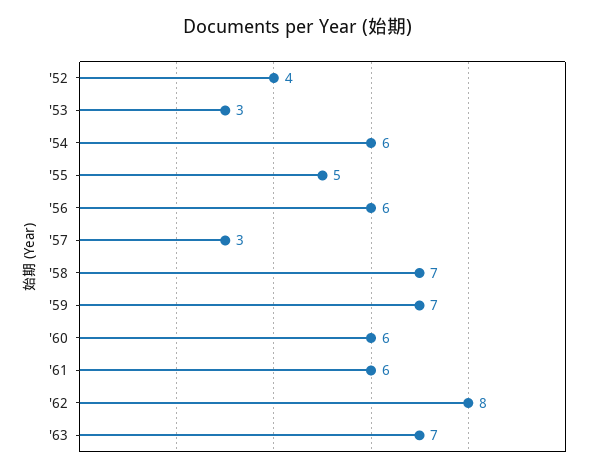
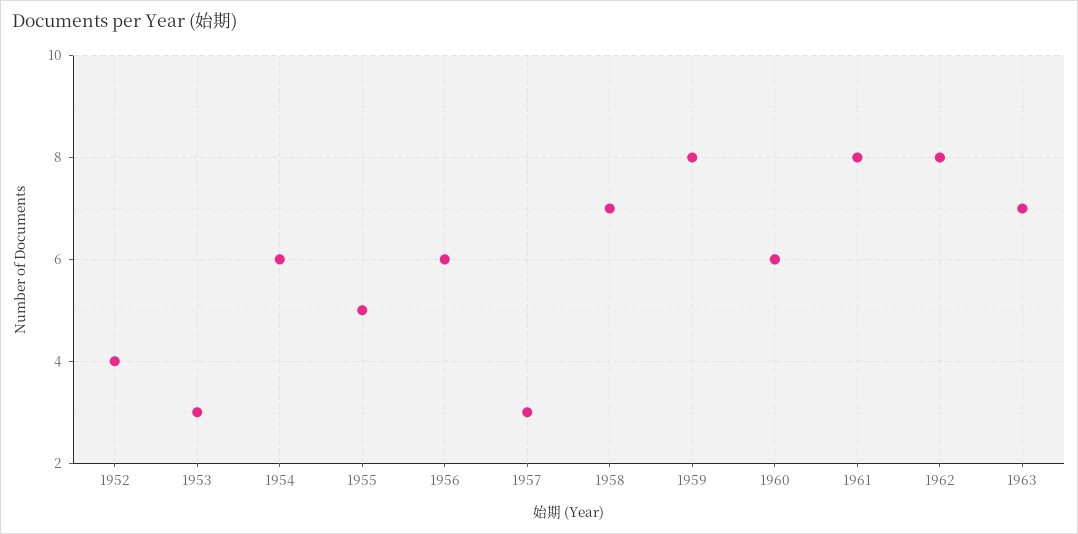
'59: 7 -> 8
'61: 6 -> 8

